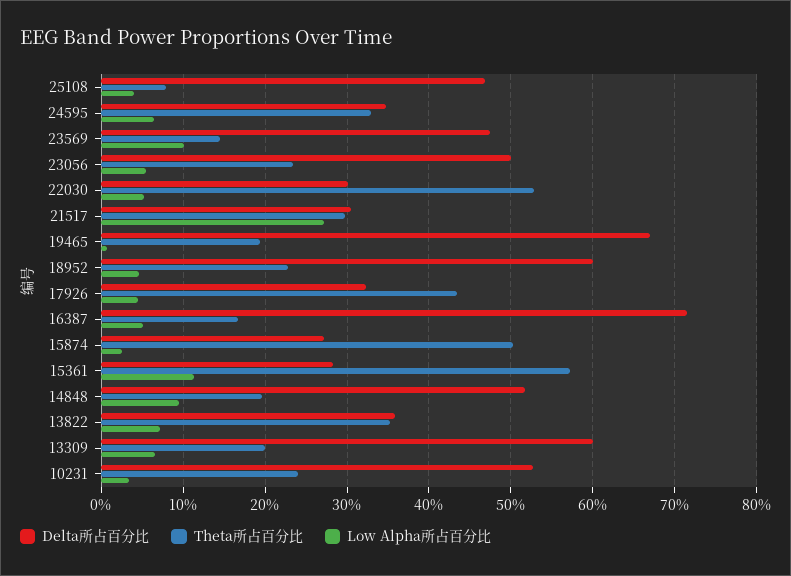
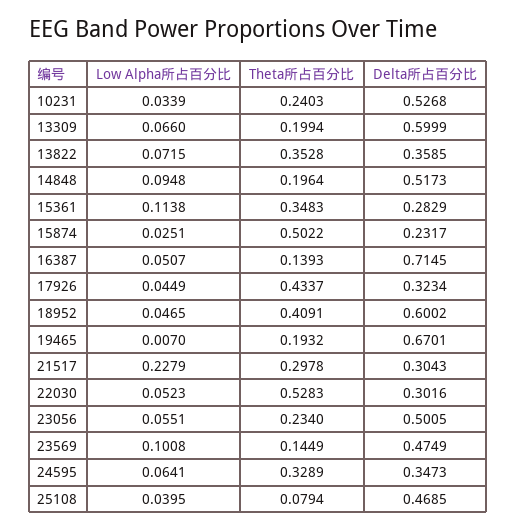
Low Alpha所占百分比, 21517: 0.27 -> 0.2279
Theta所占百分比, 18952: 0.23 -> 0.4091
Theta所占百分比, 16387: 0.17 -> 0.1393
Delta所占百分比, 15874: 0.27 -> 0.2317
Theta所占百分比, 15361: 0.57 -> 0.3483

